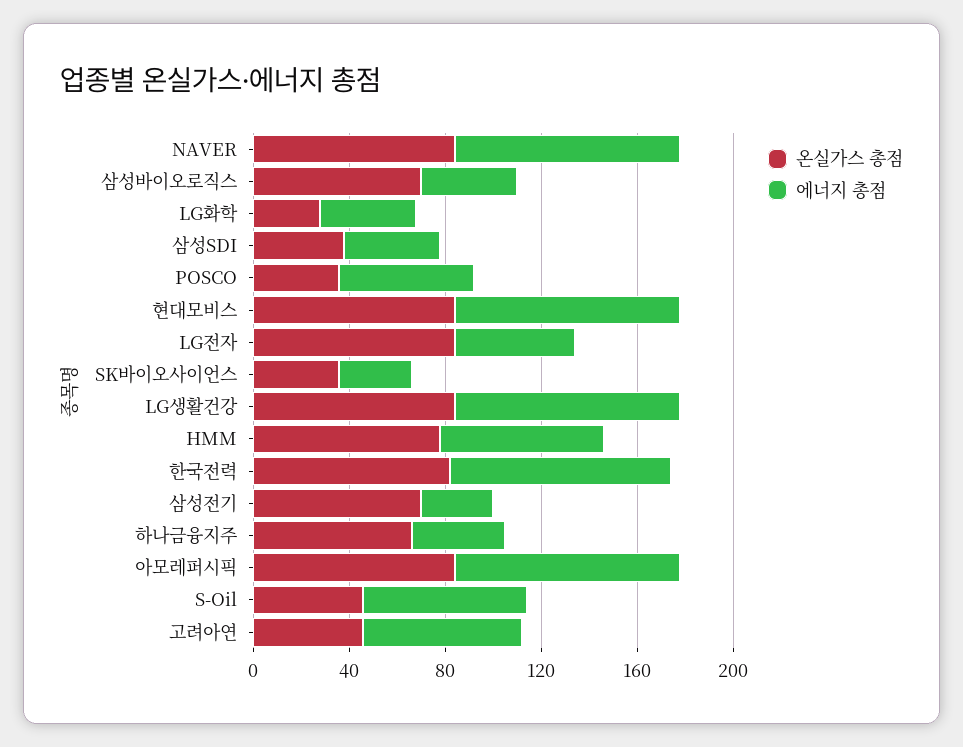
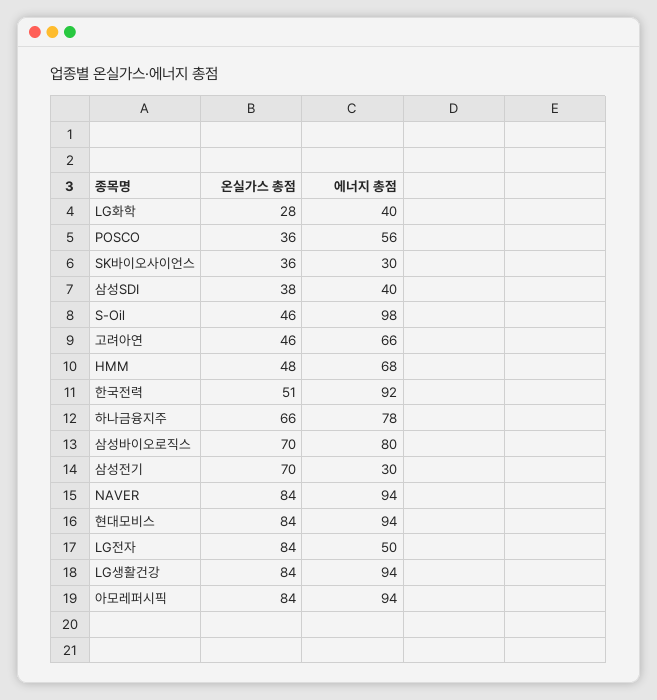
에너지 총점, 삼성바이오로직스: 40 -> 80
온실가스 총점, HMM: 80 -> 48
온실가스 총점, 한국전력: 80 -> 51
에너지 총점, 하나금융지주: 40 -> 78
에너지 총점, S-Oil: 70 -> 98

